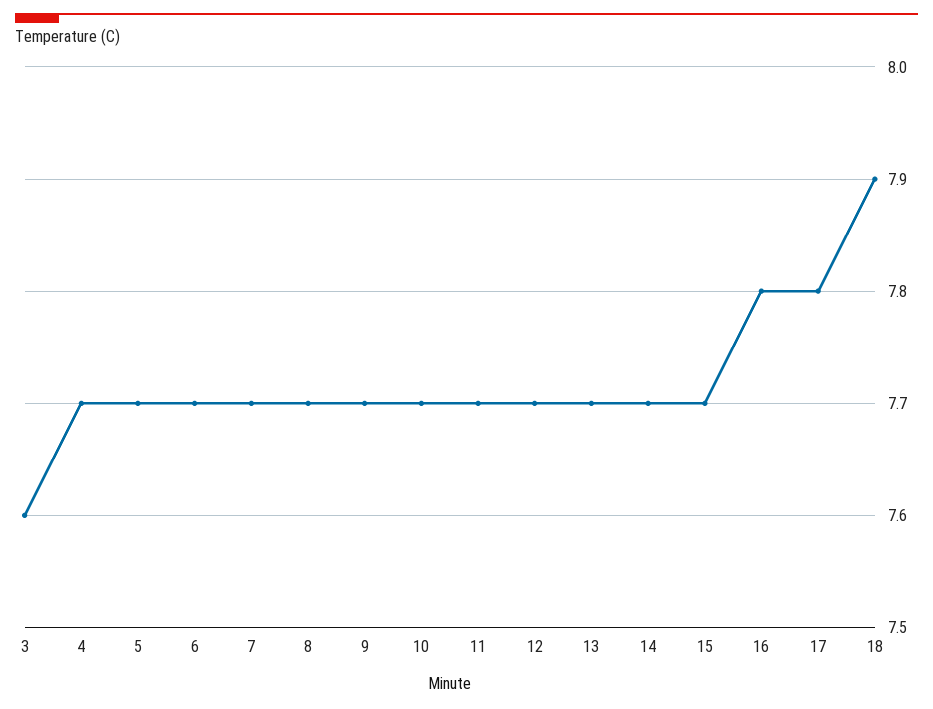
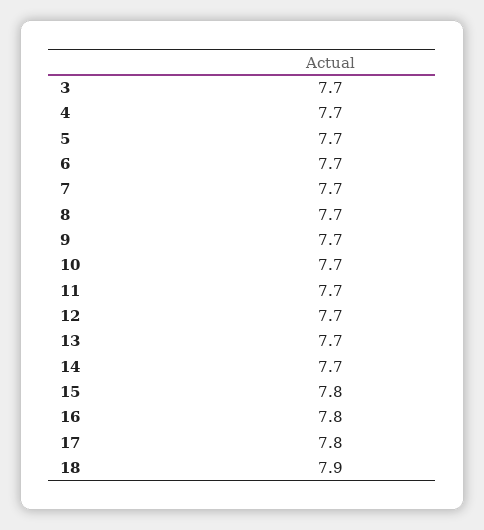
3: 7.6 -> 7.7
15: 7.7 -> 7.8

